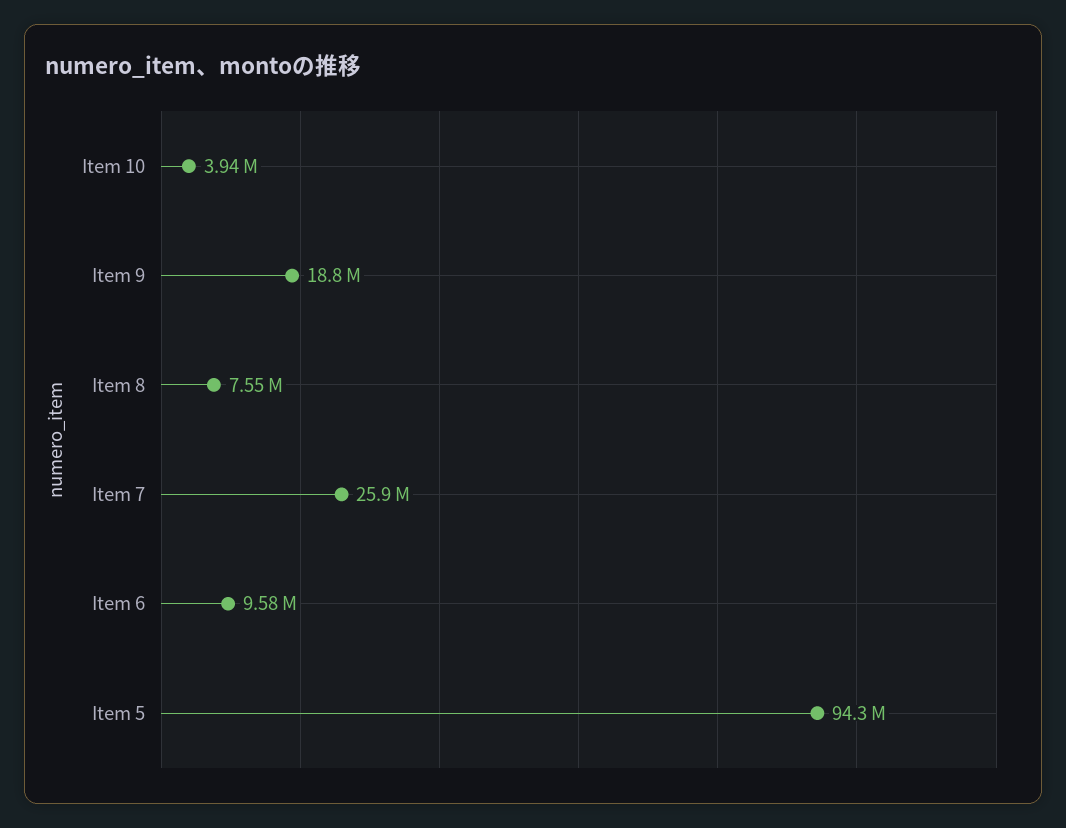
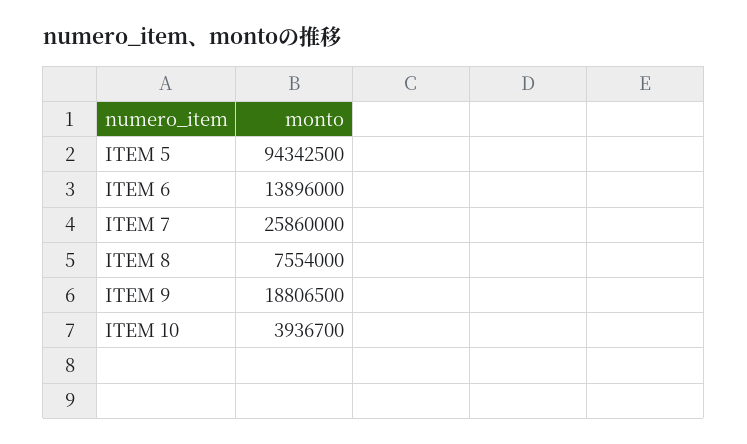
Item 6: 9580000 -> 13896000

